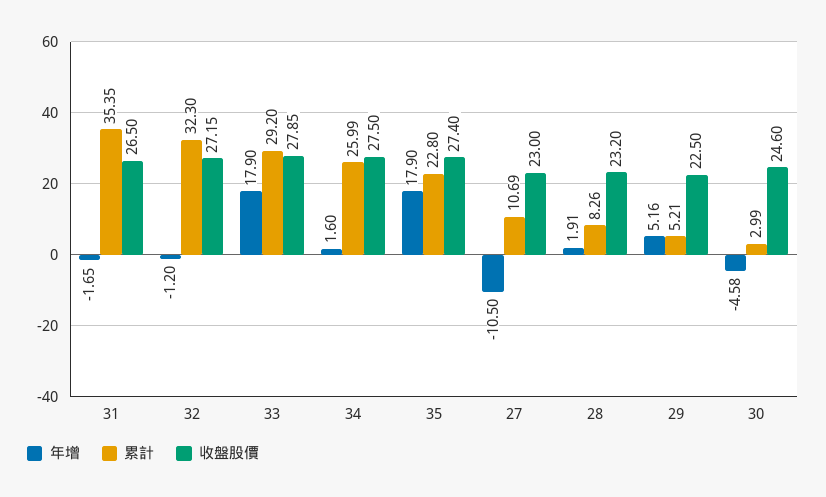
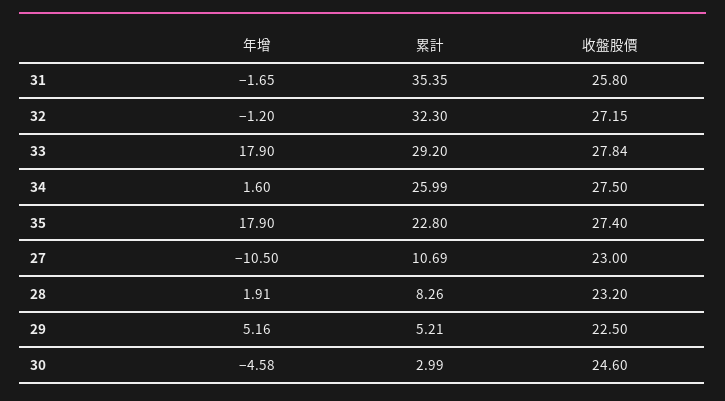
收盤股價, 31: 26.5 -> 25.8
收盤股價, 33: 27.85 -> 27.84

